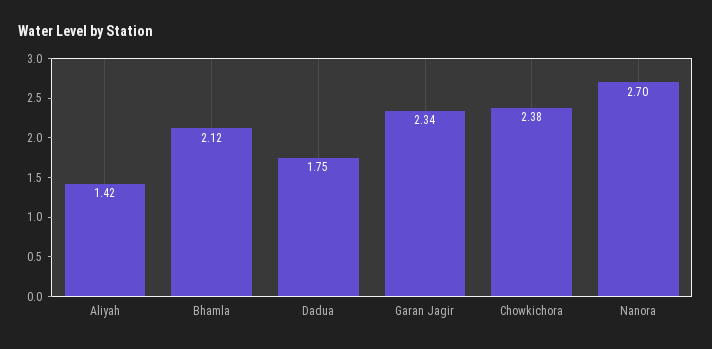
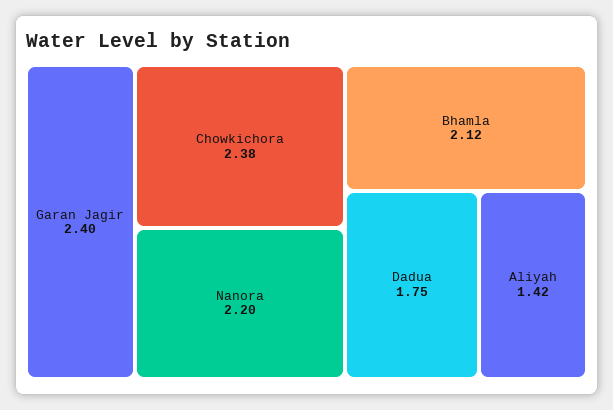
Garan Jagir: 2.34 -> 2.4
Nanora: 2.7 -> 2.2

